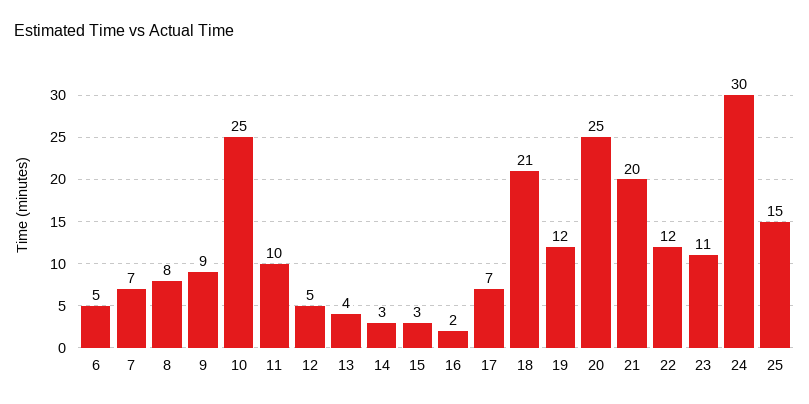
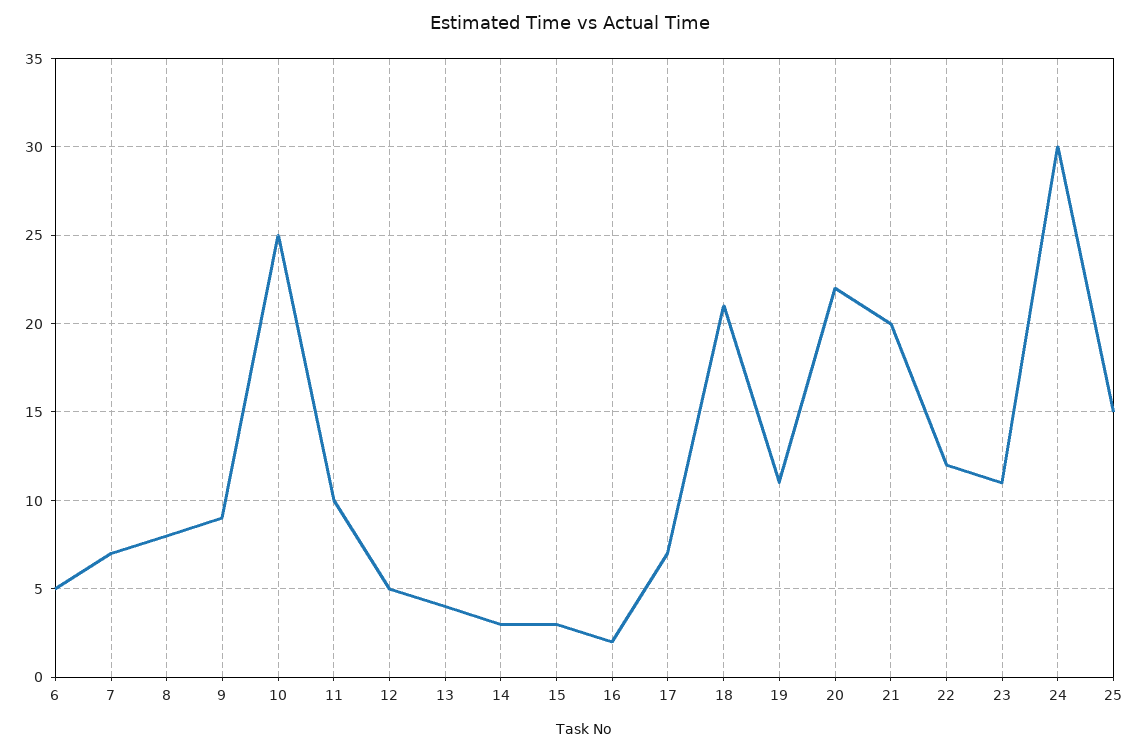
19: 12 -> 11
20: 25 -> 22

